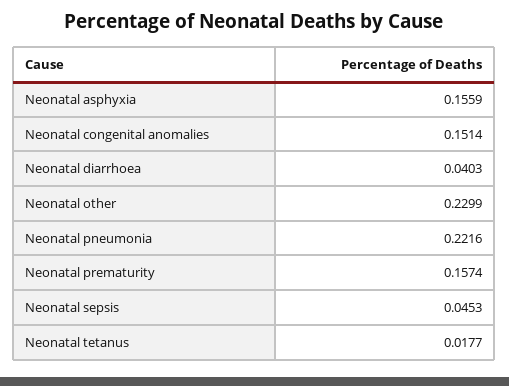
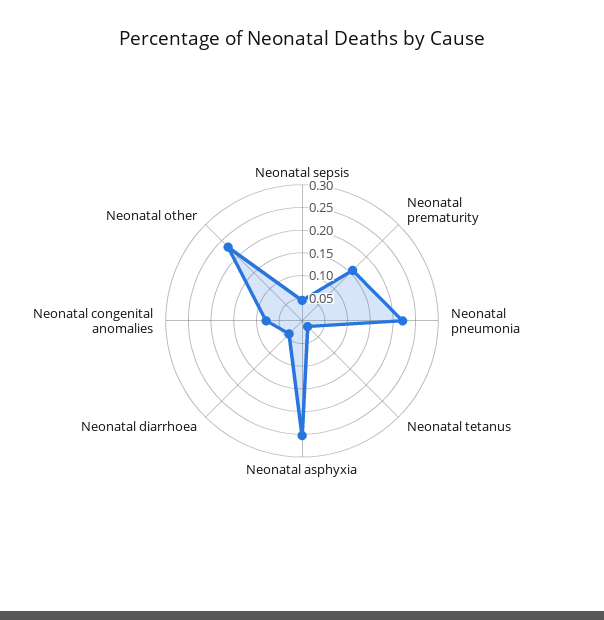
Neonatal asphyxia: 0.1559 -> 0.25
Neonatal congenital anomalies: 0.1514 -> 0.075

